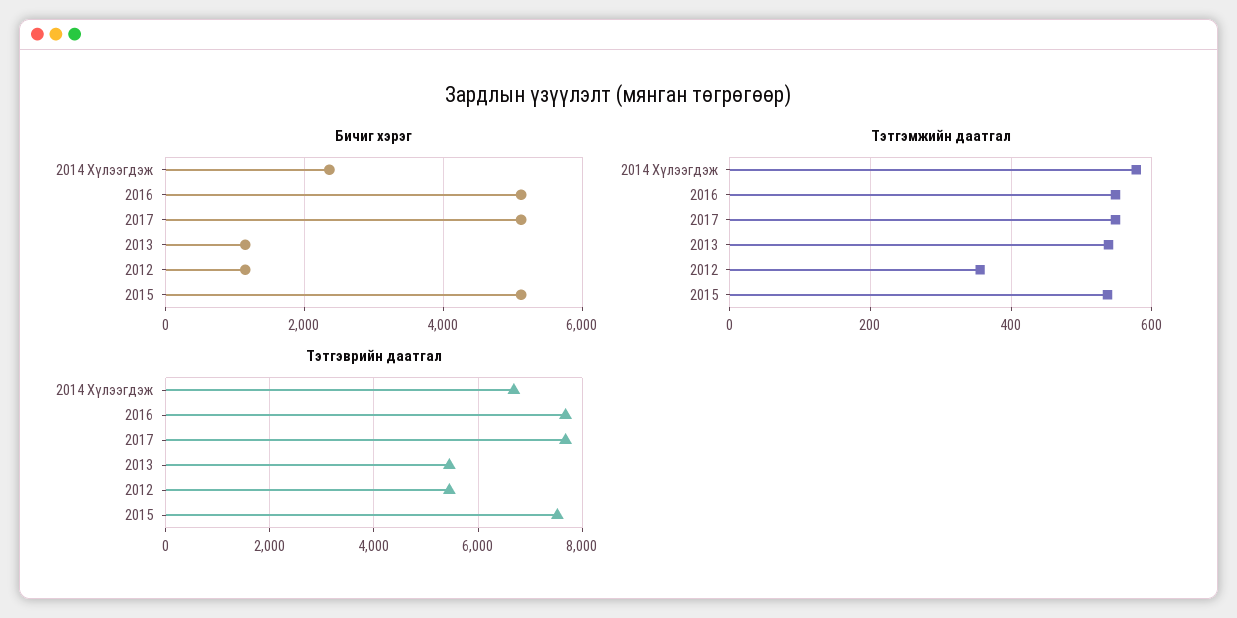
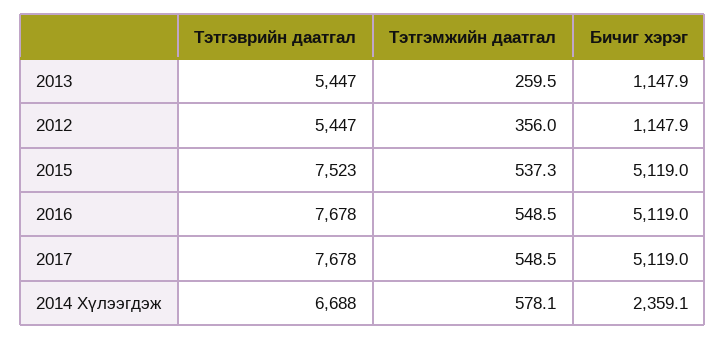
Тэтгэмжийн даатгал, 2013: 540 -> 259.5

